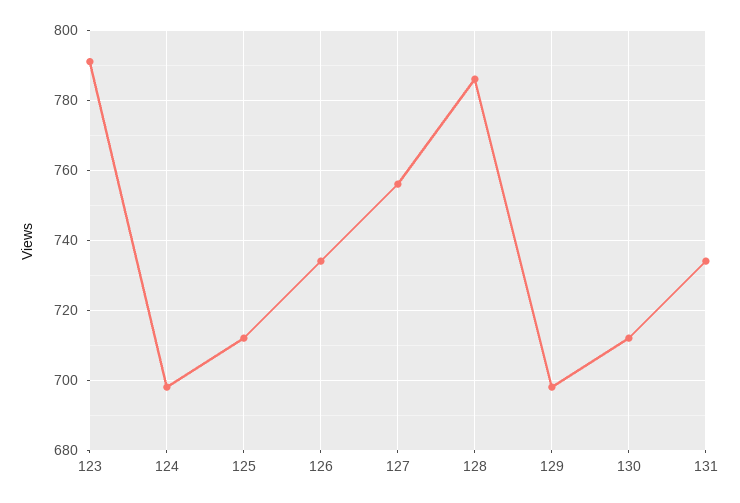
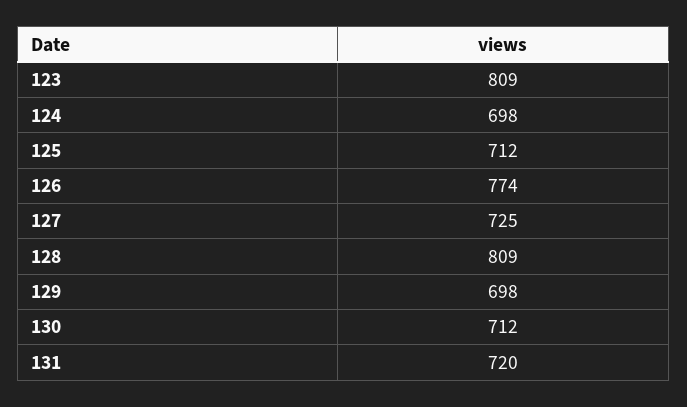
123: 790 -> 809
126: 735 -> 774
127: 755 -> 725
128: 785 -> 809
131: 735 -> 720

